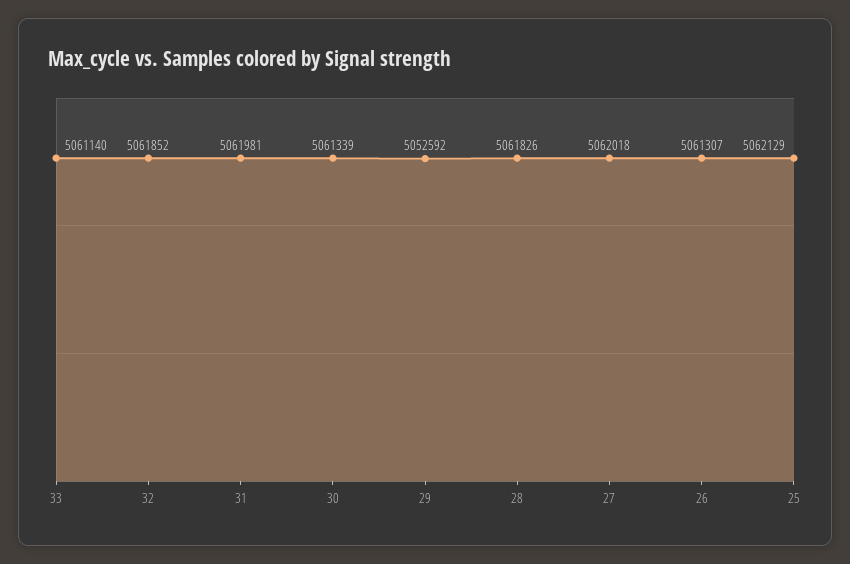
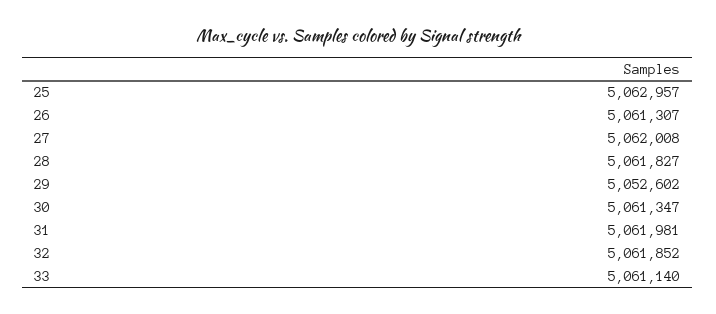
30: 5061339 -> 5061347
29: 5052592 -> 5052602
28: 5061826 -> 5061827
27: 5062018 -> 5062008
25: 5062129 -> 5062957

